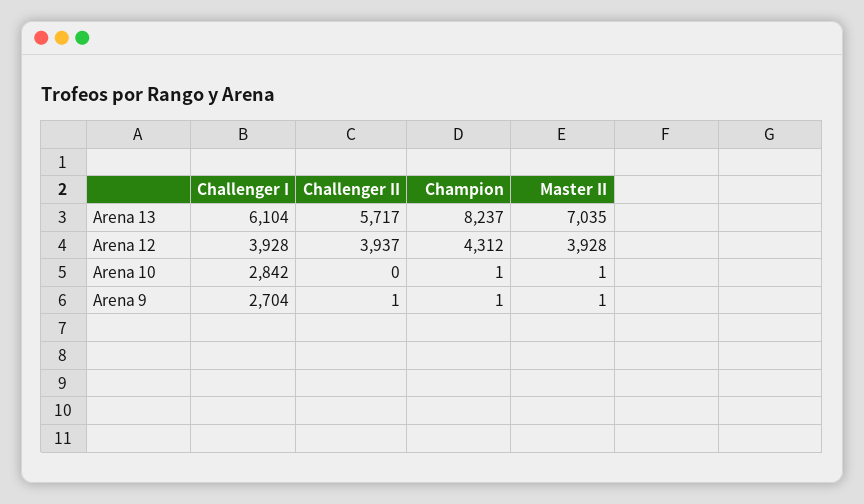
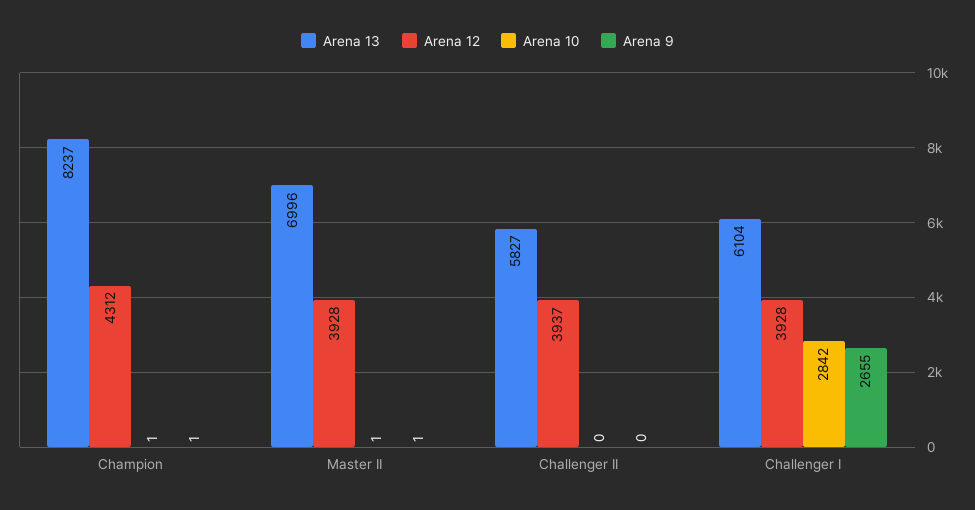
Arena 13, Challenger II: 5717 -> 5827
Arena 13, Master II: 7035 -> 6996
Arena 9, Challenger I: 2704 -> 2655
Arena 9, Challenger II: 1 -> 0

